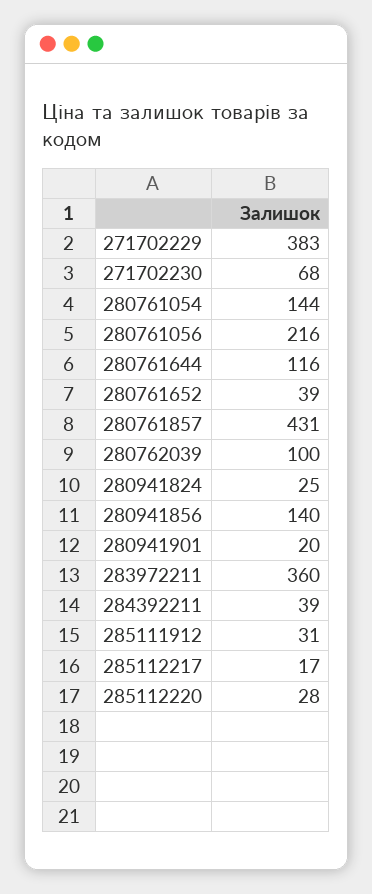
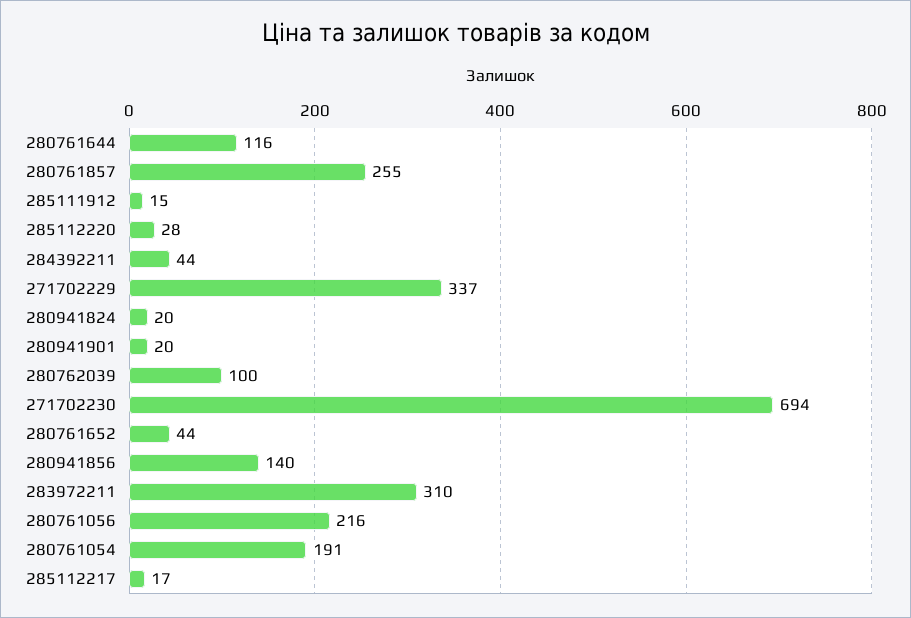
271702229: 383 -> 337
271702230: 68 -> 694
280761054: 144 -> 191
280761652: 39 -> 44
280761857: 431 -> 255
280941824: 25 -> 20
283972211: 360 -> 310
284392211: 39 -> 44
285111912: 31 -> 15

